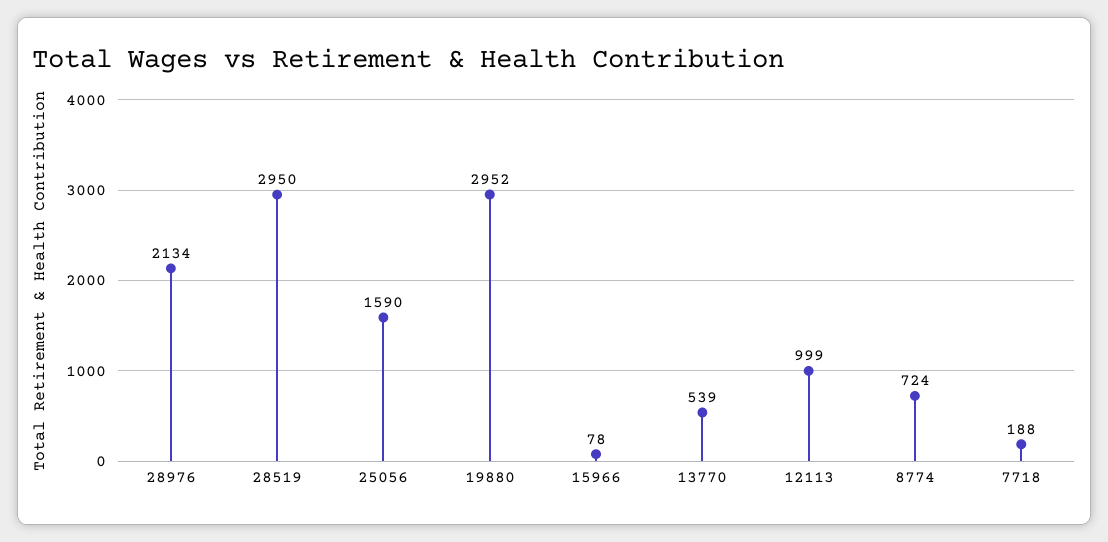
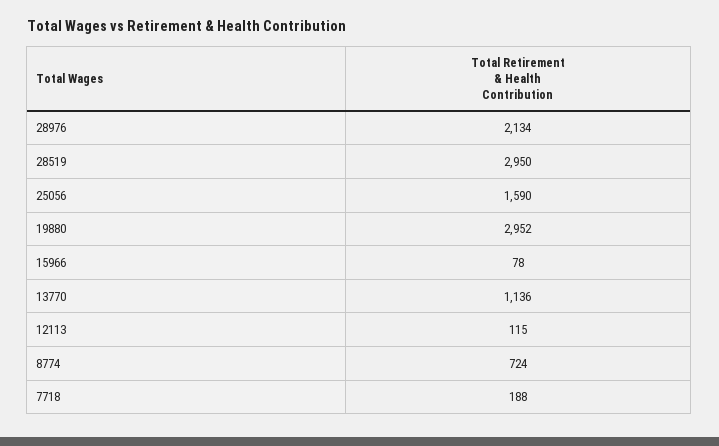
13770: 539 -> 1136
12113: 999 -> 115

